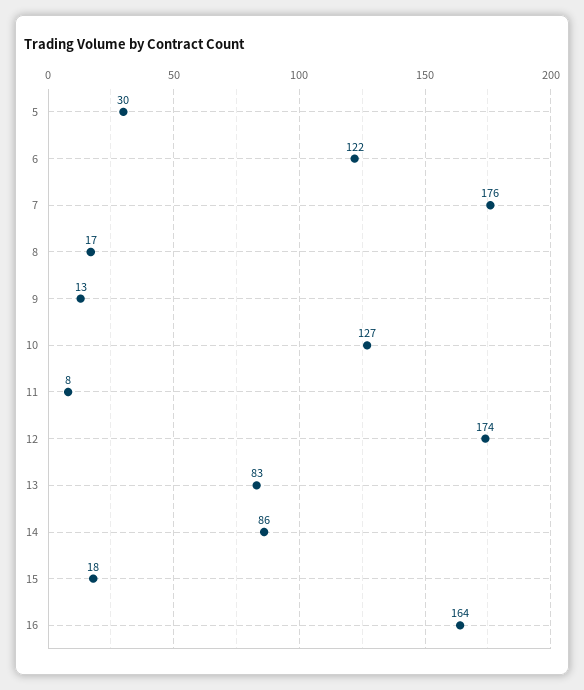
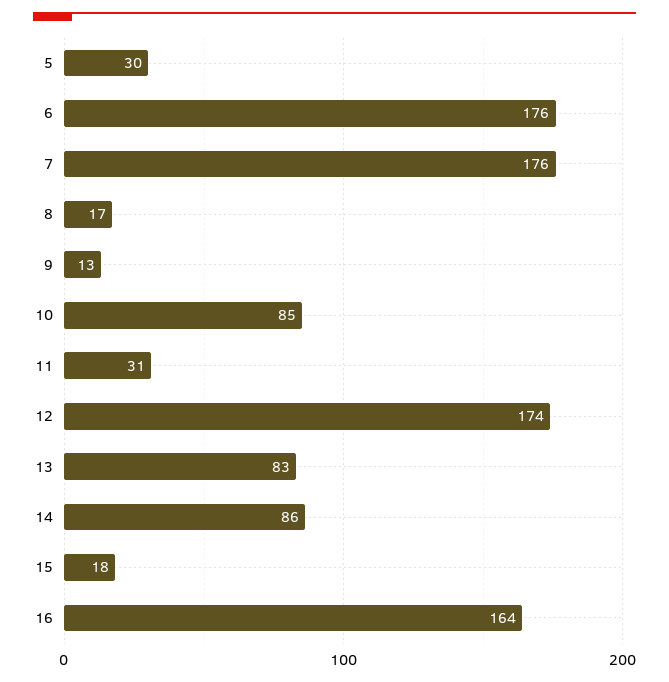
6: 122 -> 176
10: 127 -> 85
11: 8 -> 31

